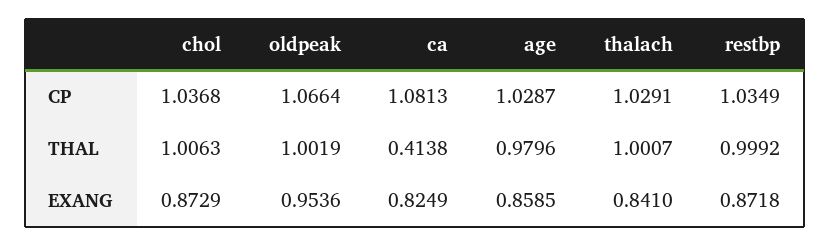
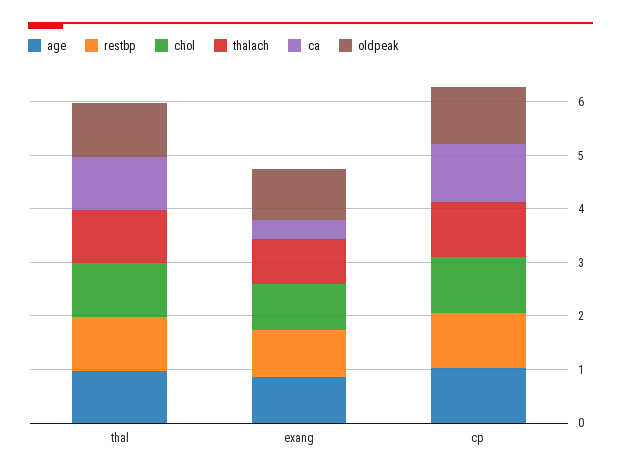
ca, THAL: 0.4138 -> 1
ca, EXANG: 0.8249 -> 0.4

